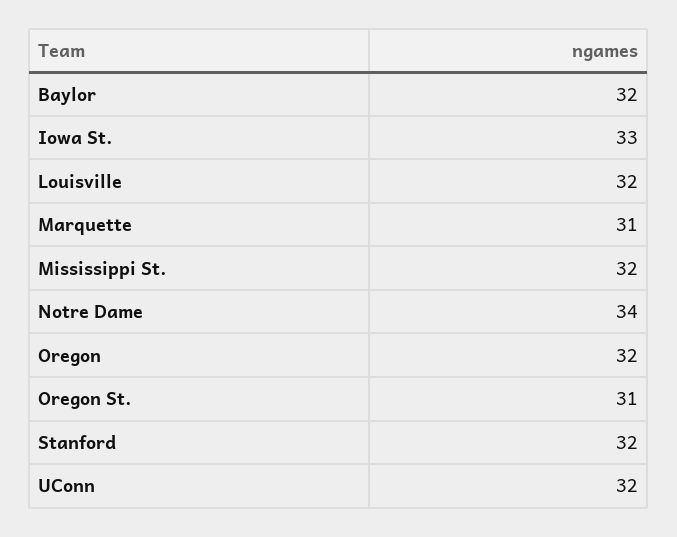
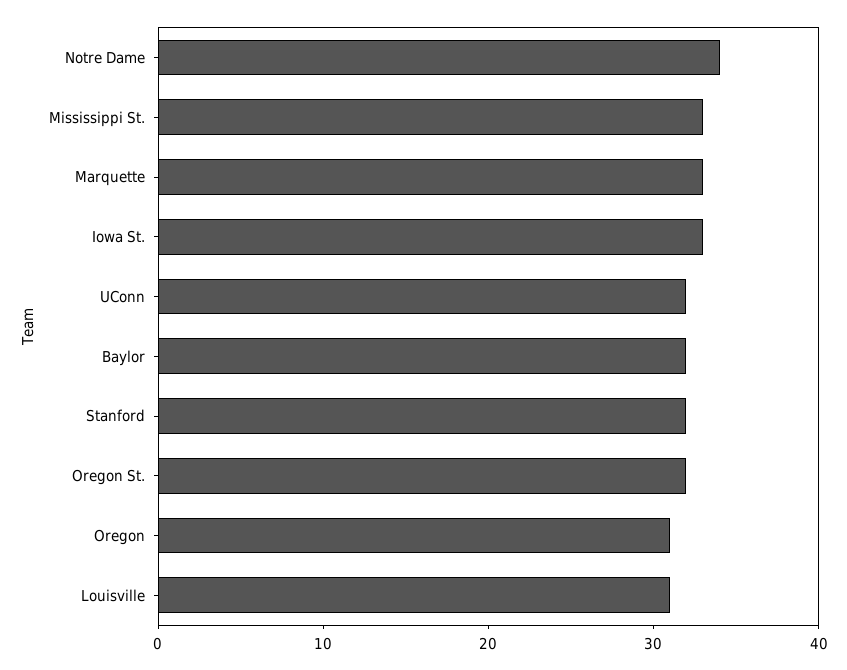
Louisville: 32 -> 31
Marquette: 31 -> 33
Mississippi St.: 32 -> 33
Oregon: 32 -> 31
Oregon St.: 31 -> 32

